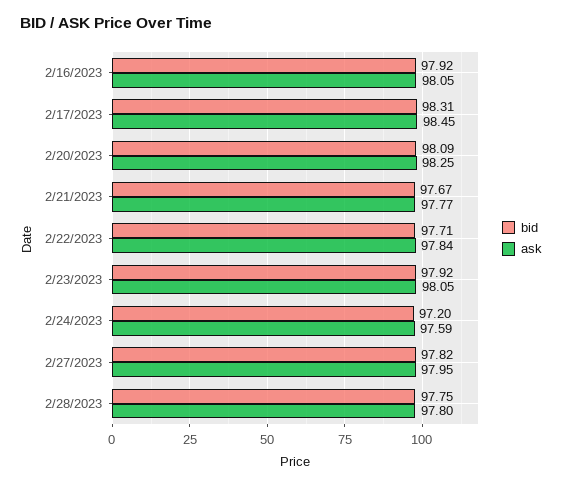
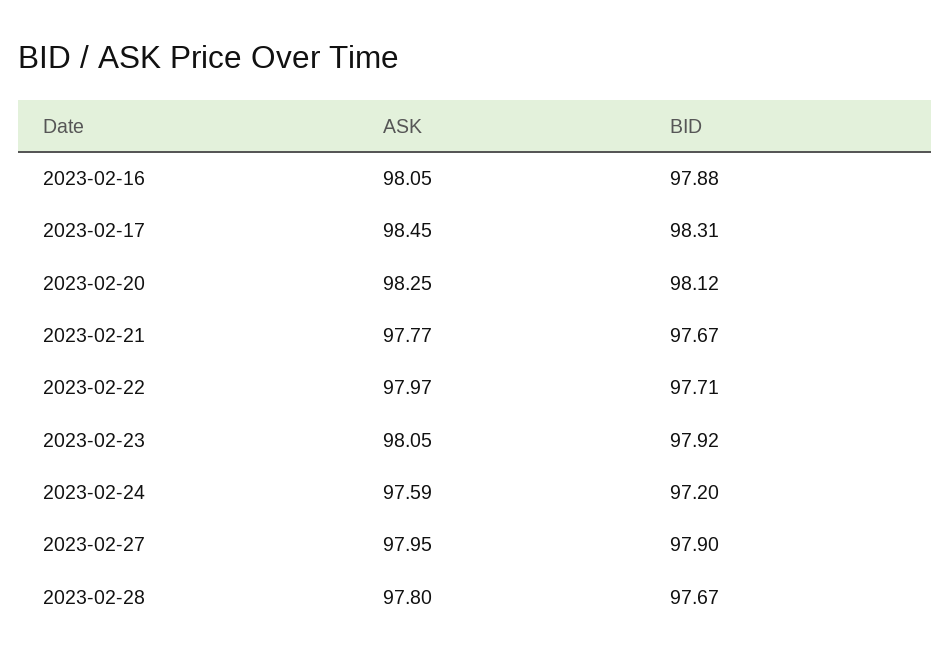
bid, 2/16/2023: 97.92 -> 97.88
bid, 2/20/2023: 98.09 -> 98.12
ask, 2/22/2023: 97.84 -> 97.97
bid, 2/27/2023: 97.82 -> 97.9
bid, 2/28/2023: 97.75 -> 97.67

